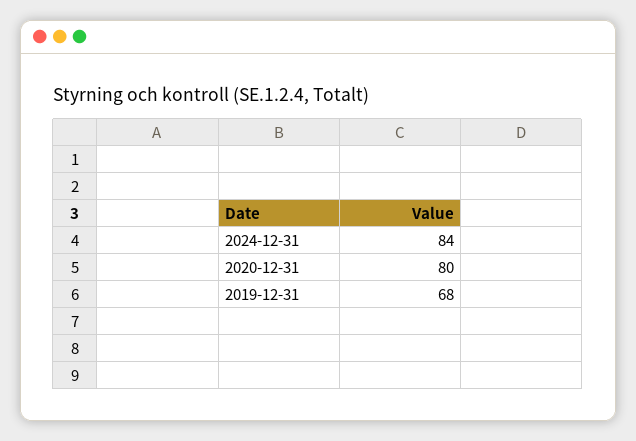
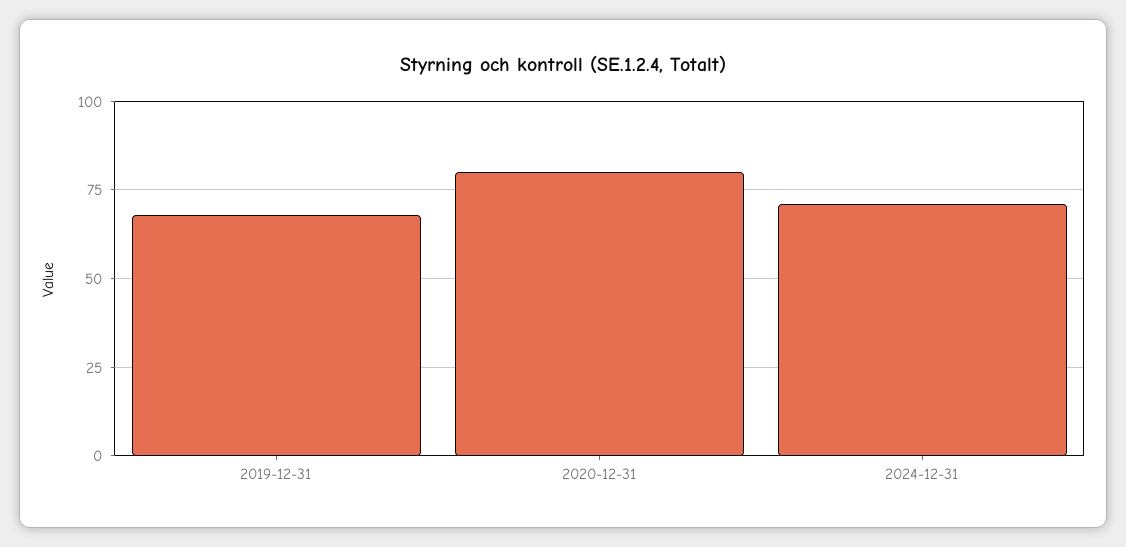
2024-12-31: 84 -> 70

